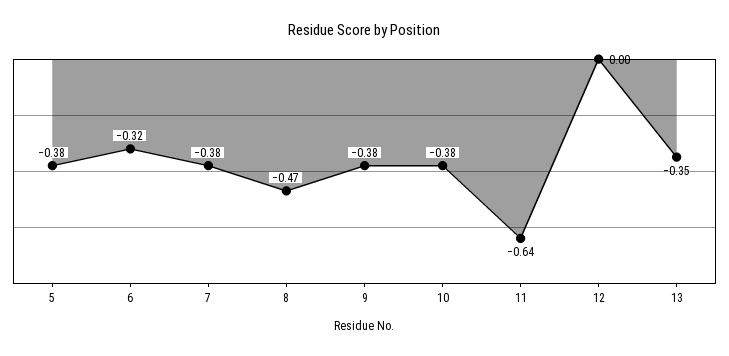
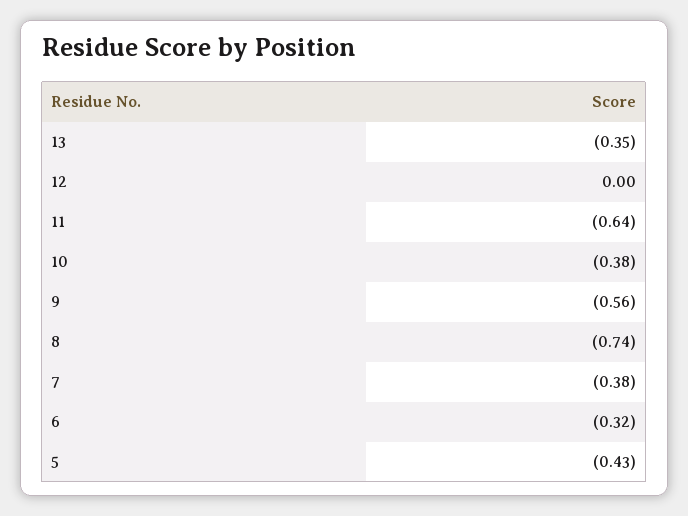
5: -0.38 -> -0.43
8: -0.47 -> -0.74
9: -0.38 -> -0.56

